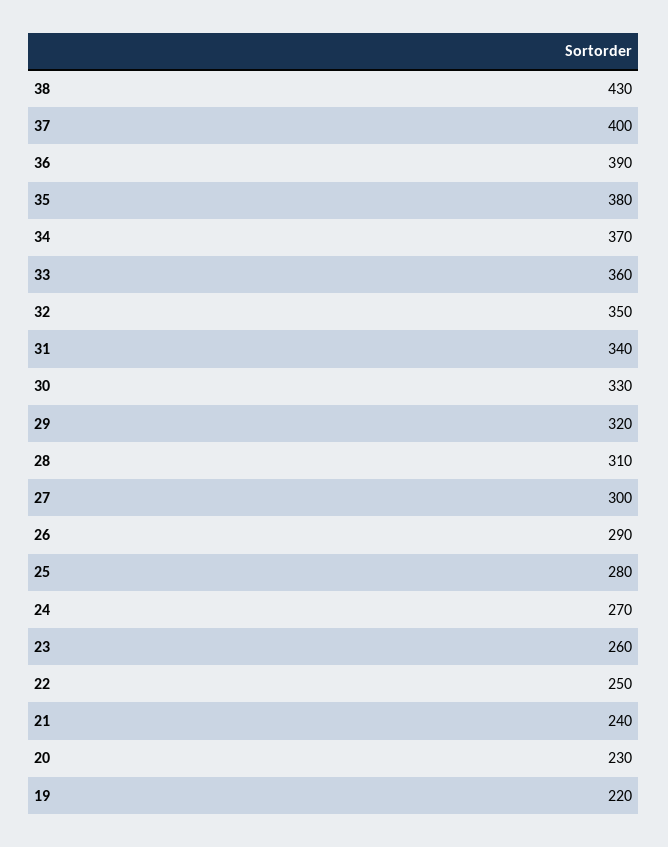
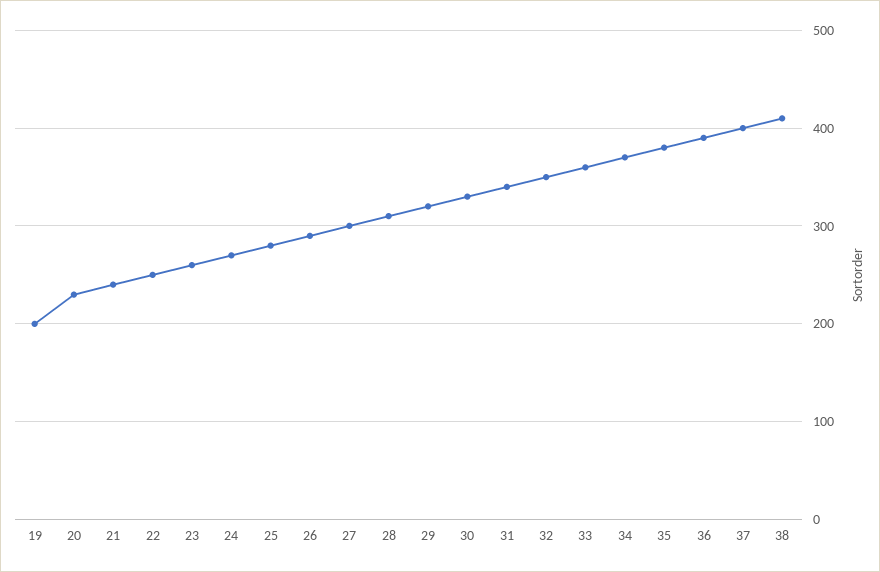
38: 430 -> 410
19: 220 -> 200

